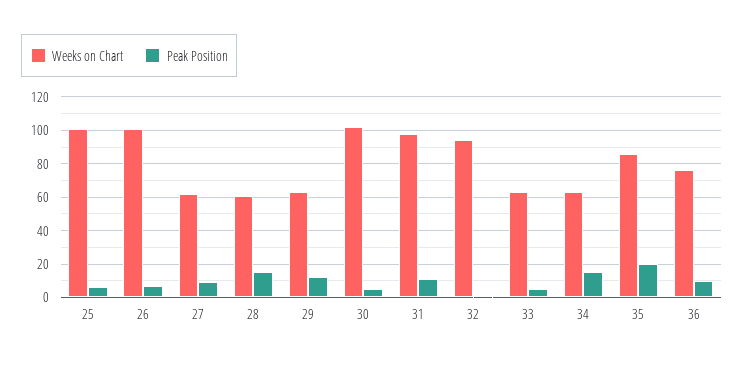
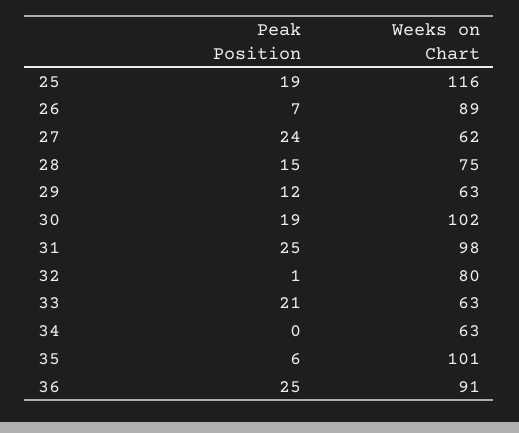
Weeks on Chart, 25: 100 -> 116
Peak Position, 25: 5 -> 19
Weeks on Chart, 26: 100 -> 89
Peak Position, 27: 10 -> 24
Weeks on Chart, 28: 60 -> 75
Peak Position, 30: 5 -> 19
Peak Position, 31: 10 -> 25
Weeks on Chart, 32: 95 -> 80
Peak Position, 33: 5 -> 21
Peak Position, 34: 15 -> 0
Weeks on Chart, 35: 85 -> 101
Peak Position, 35: 20 -> 6
Weeks on Chart, 36: 75 -> 91
Peak Position, 36: 10 -> 25

